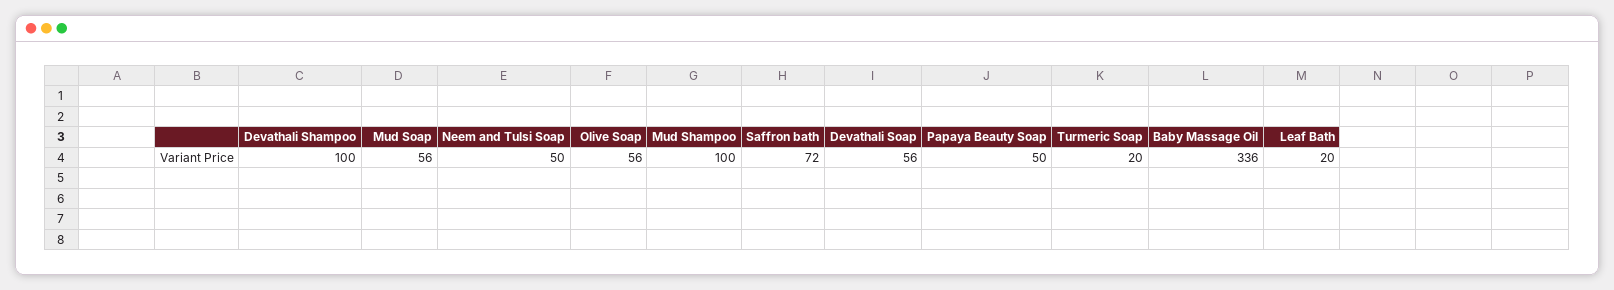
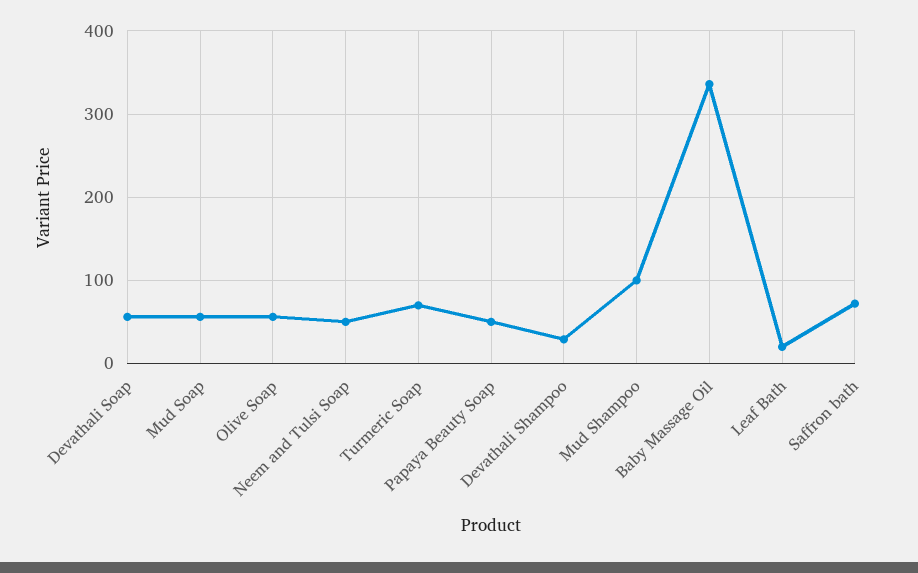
Devathali Shampoo: 100 -> 30
Turmeric Soap: 20 -> 70

